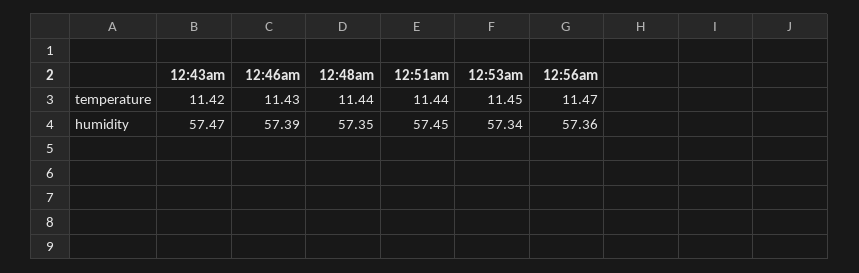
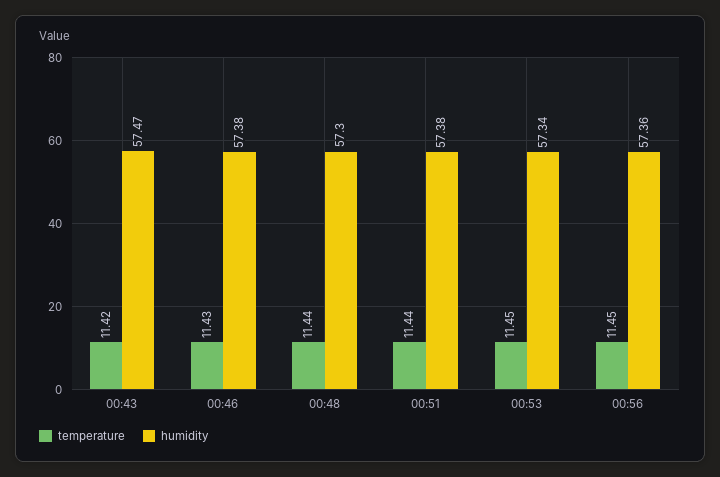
temperature, 12:56am: 11.47 -> 11.45
humidity, 12:46am: 57.39 -> 57.38
humidity, 12:48am: 57.35 -> 57.3
humidity, 12:51am: 57.45 -> 57.38

